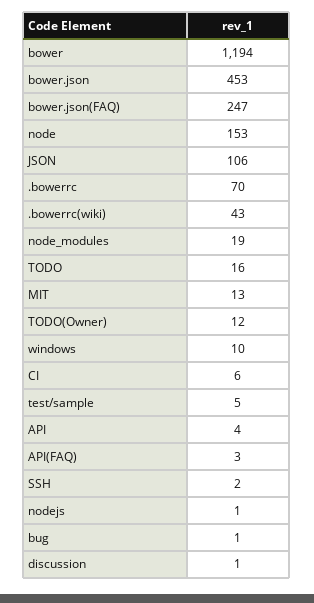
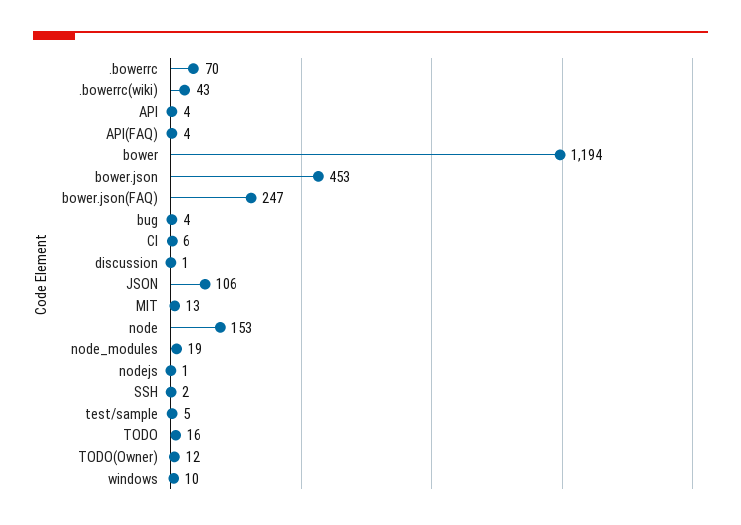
API(FAQ): 3 -> 4
bug: 1 -> 4

